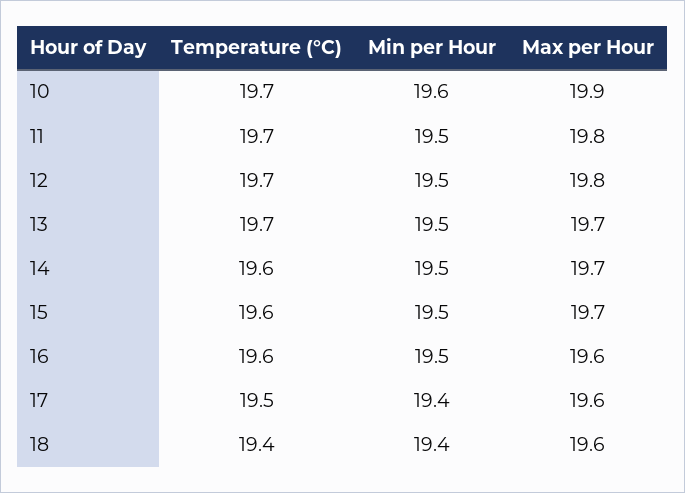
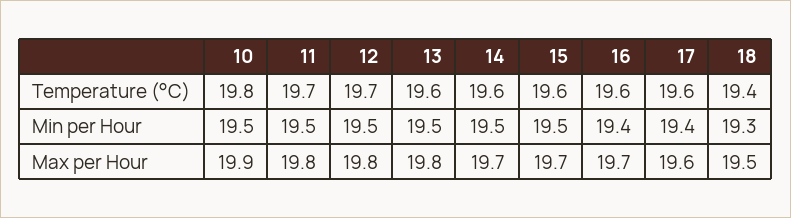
Temperature (°C), 10: 19.7 -> 19.8
Min per Hour, 10: 19.6 -> 19.5
Temperature (°C), 13: 19.7 -> 19.6
Max per Hour, 13: 19.7 -> 19.8
Min per Hour, 16: 19.5 -> 19.4
Max per Hour, 16: 19.6 -> 19.7
Temperature (°C), 17: 19.5 -> 19.6
Min per Hour, 18: 19.4 -> 19.3
Max per Hour, 18: 19.6 -> 19.5

